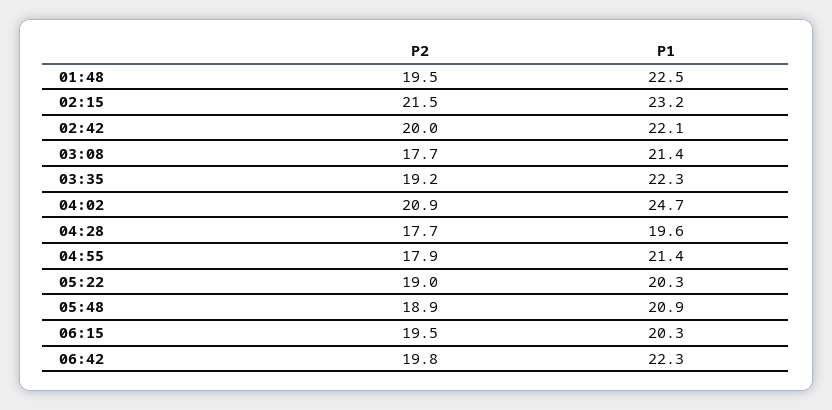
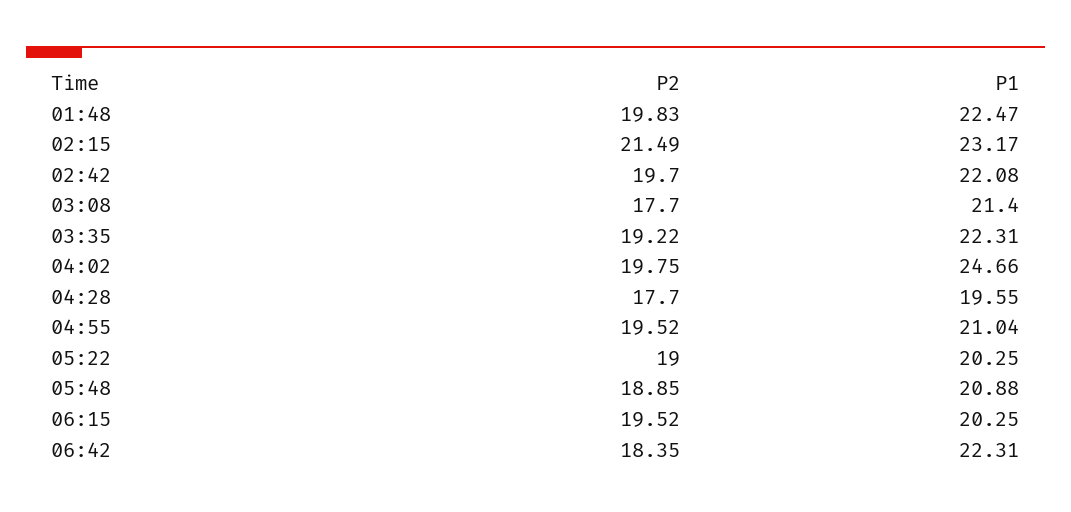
P2, 01:48: 19.5 -> 19.83
P2, 02:42: 20 -> 19.7
P2, 04:02: 20.9 -> 19.75
P2, 04:55: 17.9 -> 19.52
P1, 04:55: 21.4 -> 21.04
P2, 06:42: 19.8 -> 18.35

